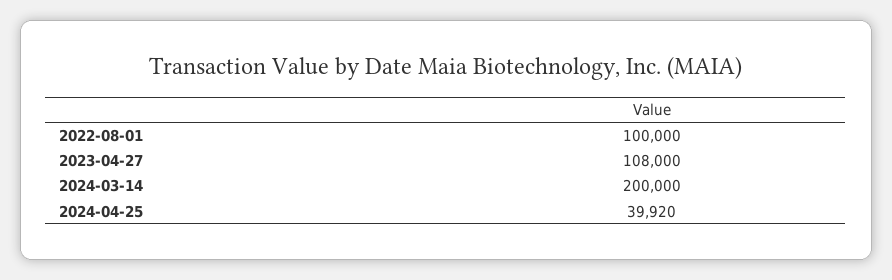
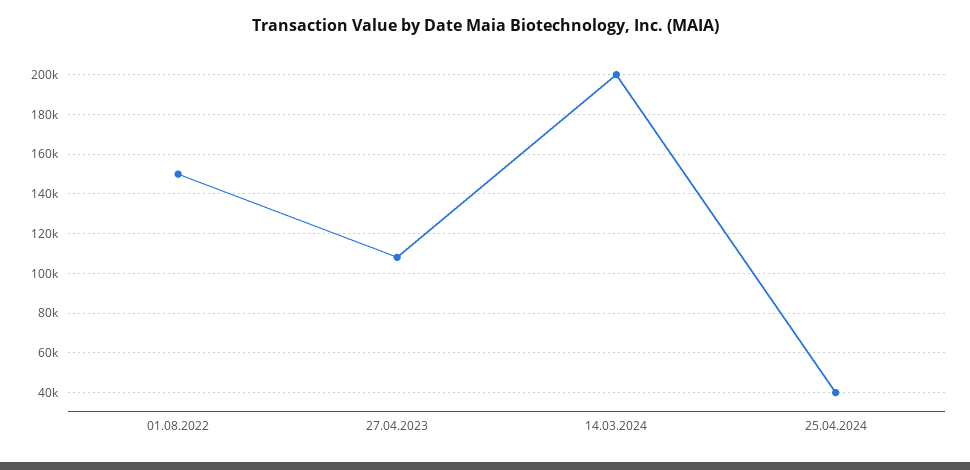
2022-08-01: 100000 -> 150000

